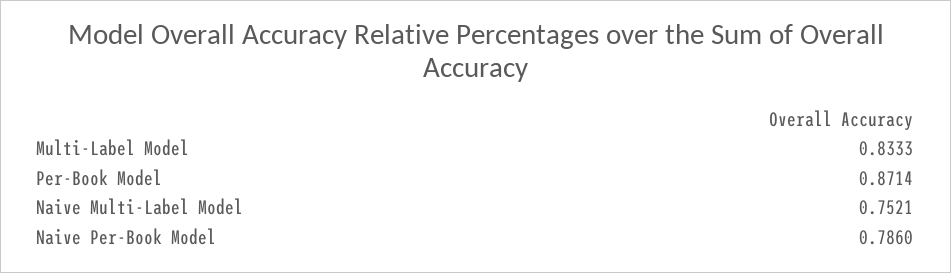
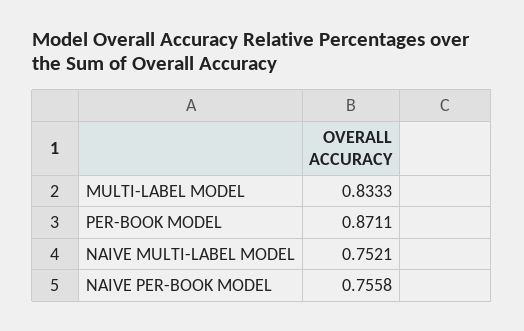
Per-Book Model: 0.8714 -> 0.8711
Naive Per-Book Model: 0.786 -> 0.7558

